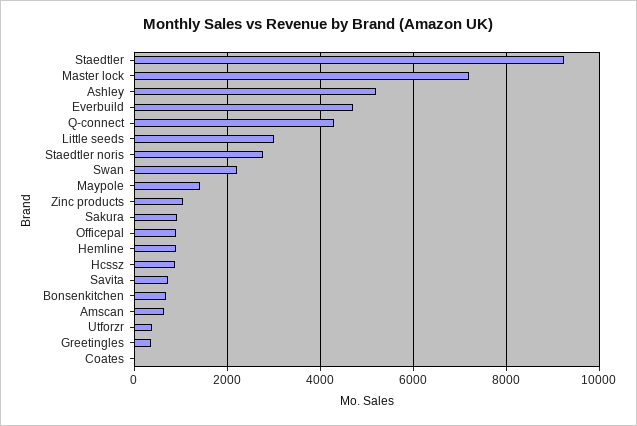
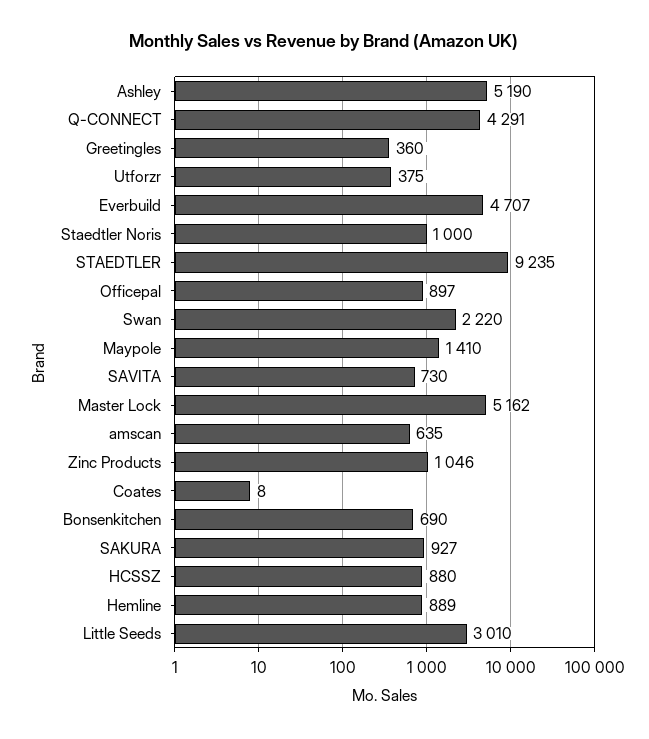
Master lock: 7200 -> 5162
Staedtler noris: 2800 -> 1000

